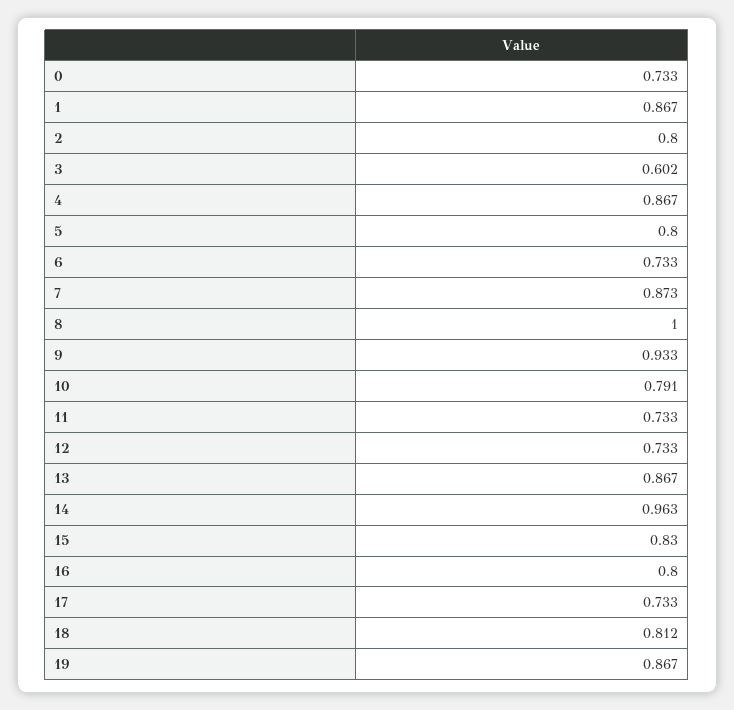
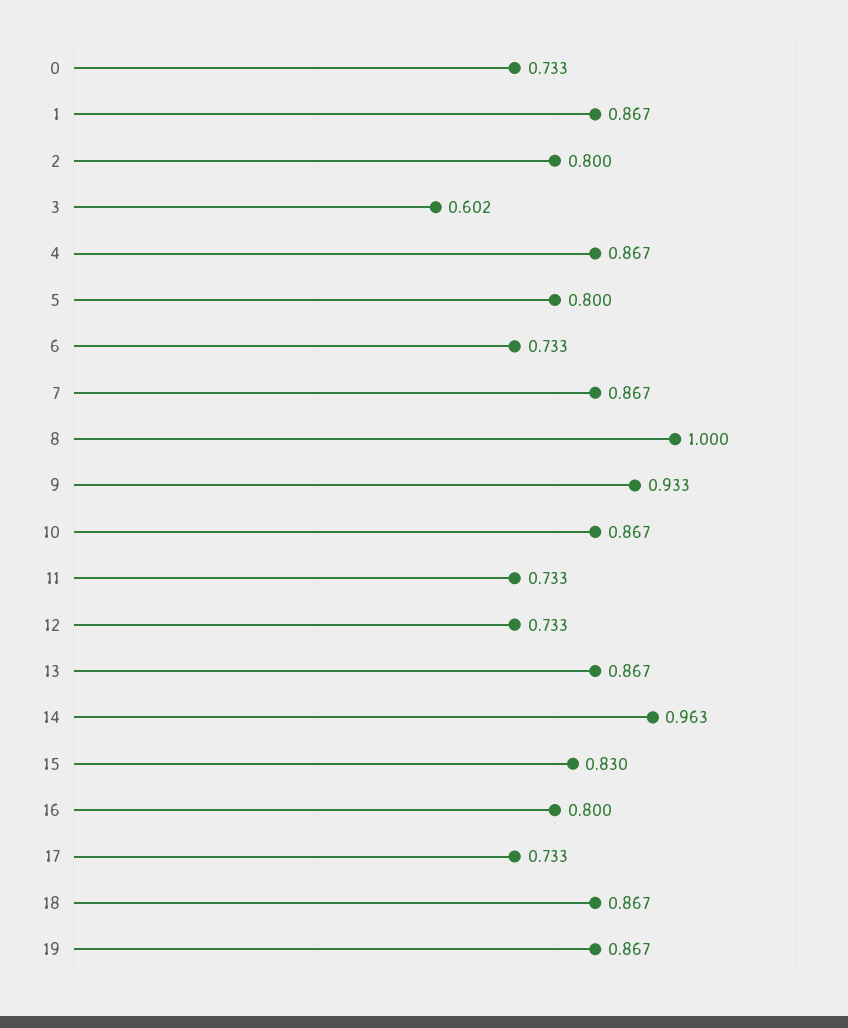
7: 0.873 -> 0.867
10: 0.791 -> 0.867
18: 0.812 -> 0.867

